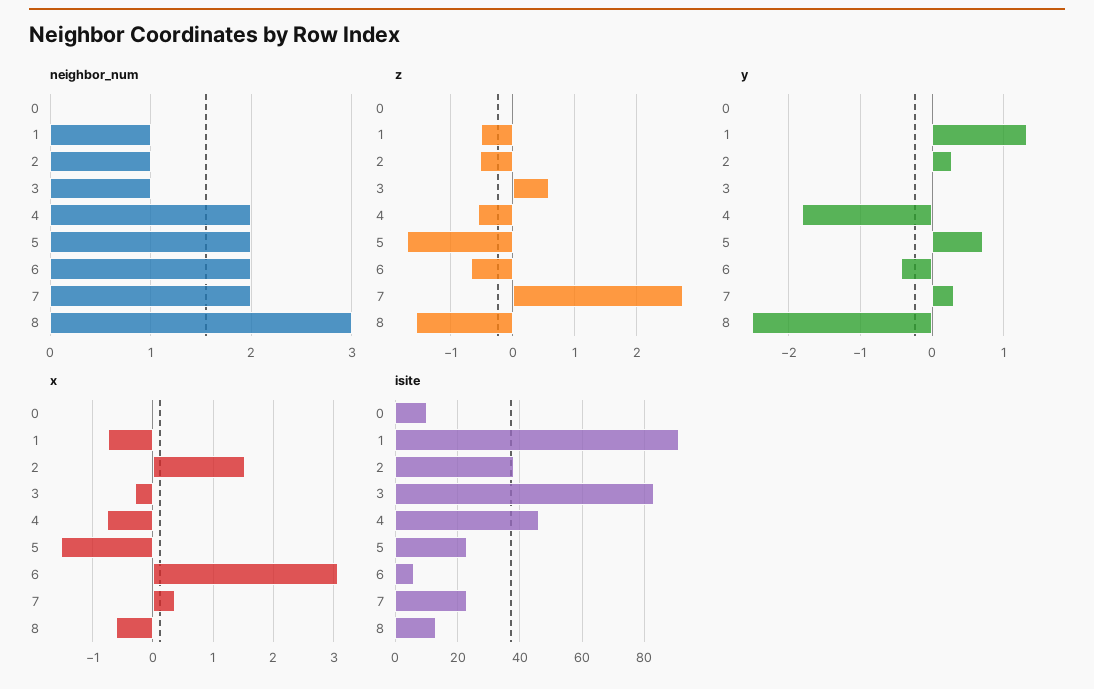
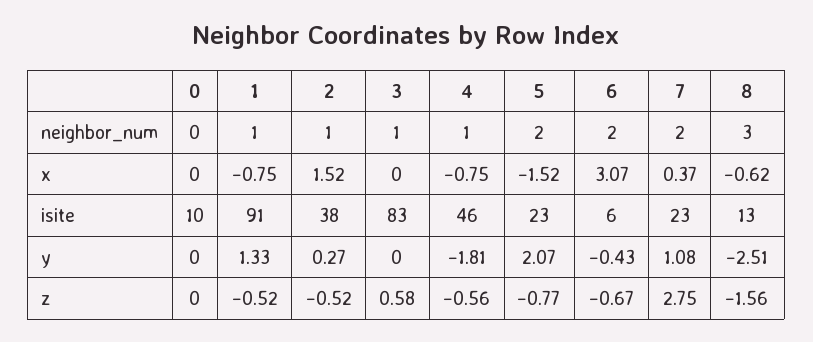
neighbor_num, 4: 2 -> 1
z, 5: -1.7 -> -0.77
y, 5: 0.7 -> 2.07
y, 7: 0.3 -> 1.08
x, 3: -0.3 -> 0

